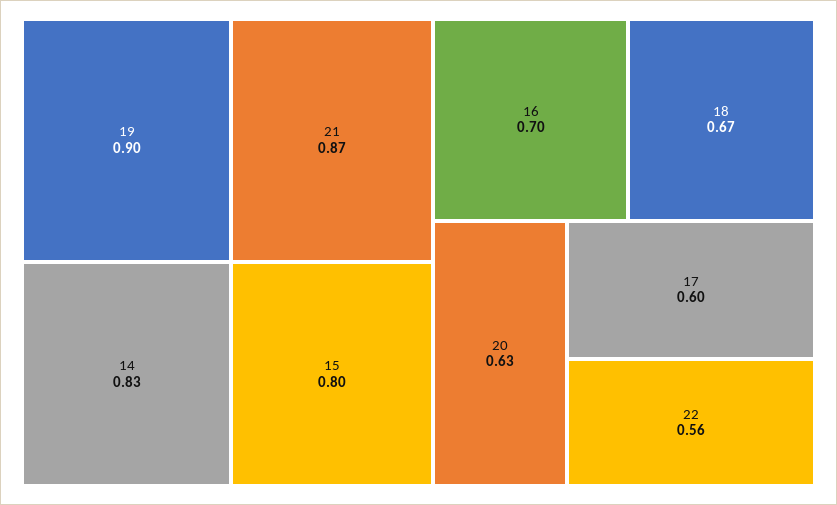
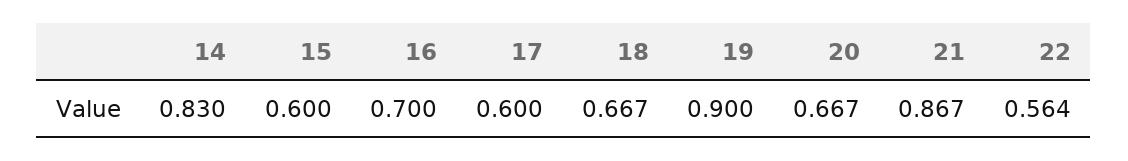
15: 0.8 -> 0.6
20: 0.63 -> 0.667

